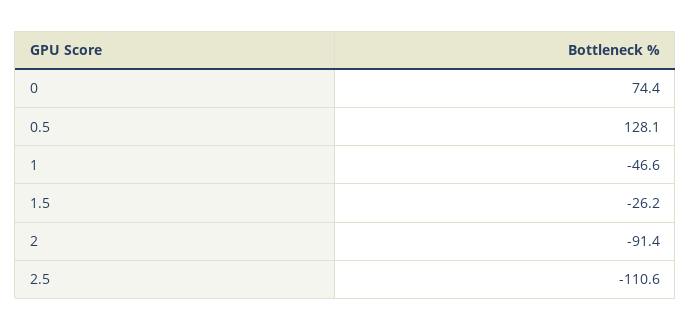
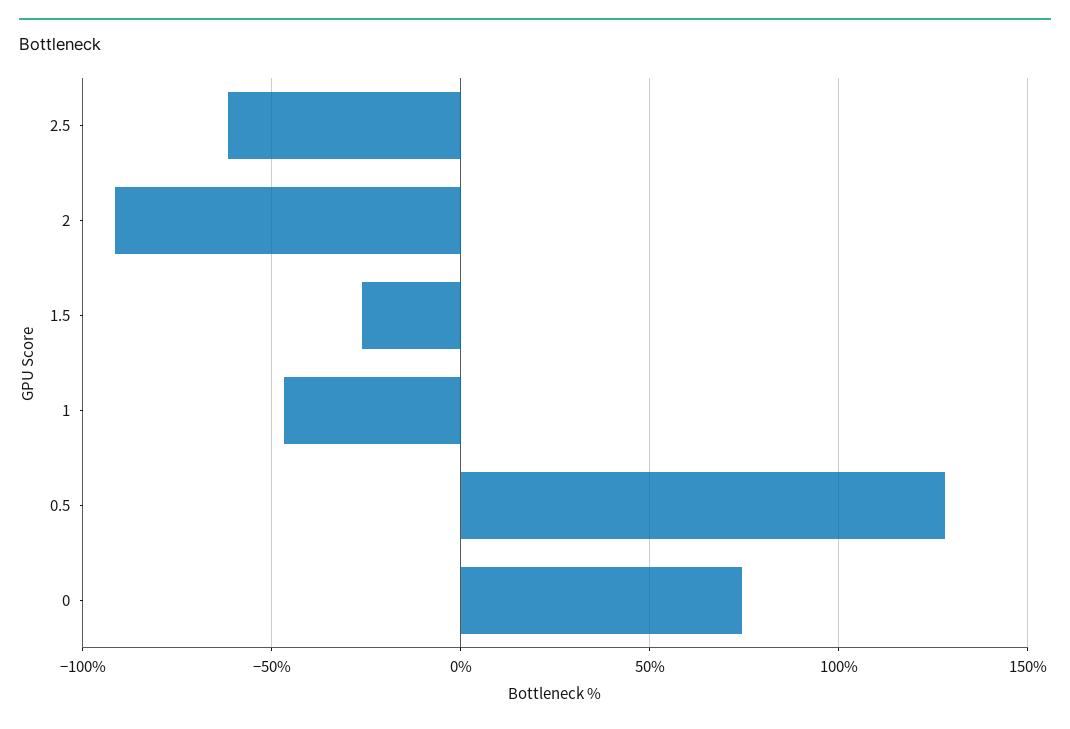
2.5: -110.6 -> -60

